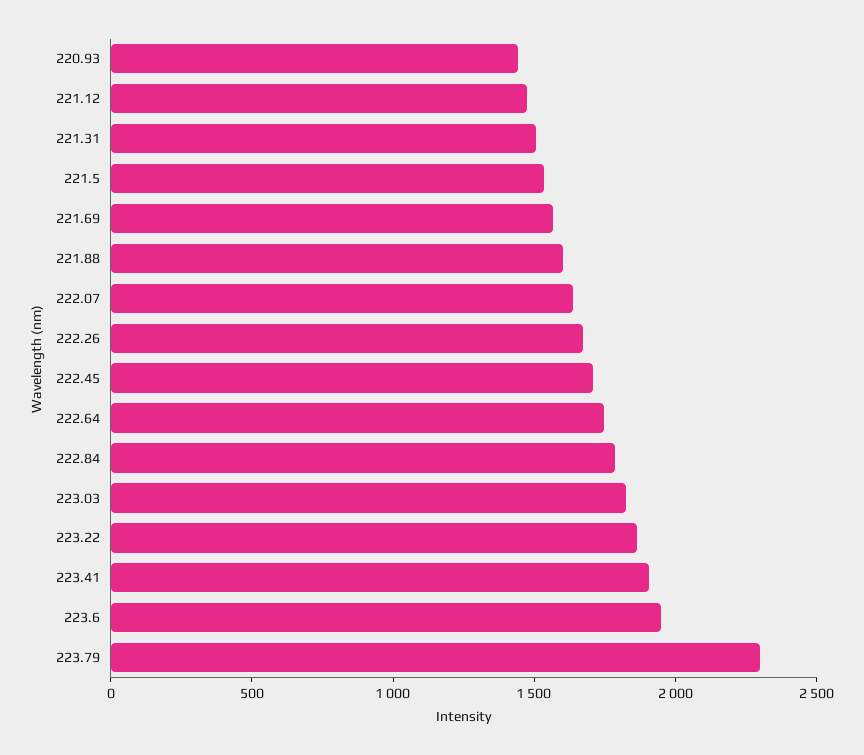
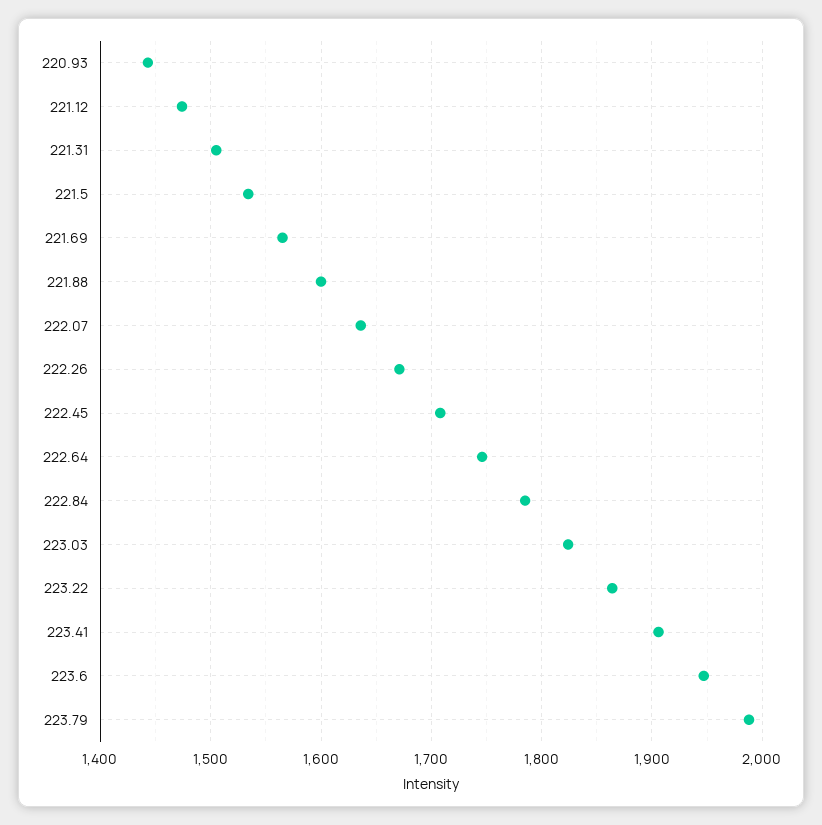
223.79: 2300 -> 1990

